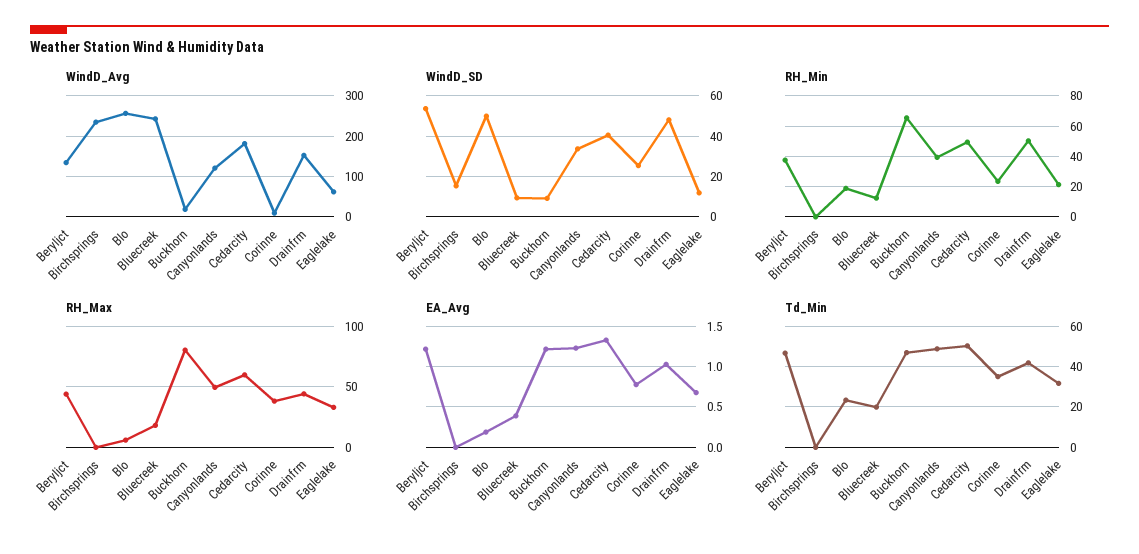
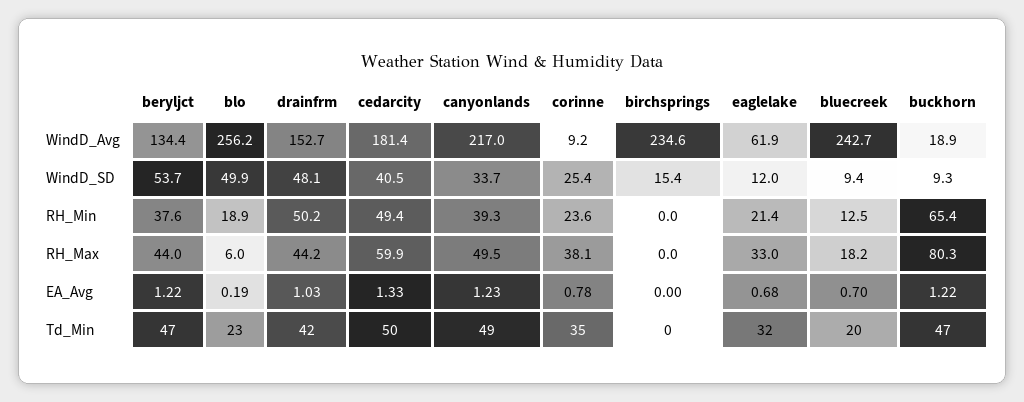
WindD_Avg, Canyonlands: 120 -> 217
EA_Avg, Bluecreek: 0.4 -> 0.7

